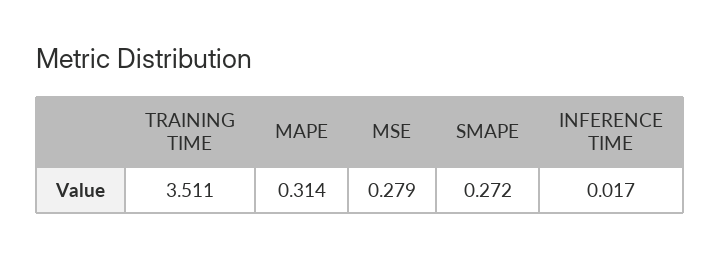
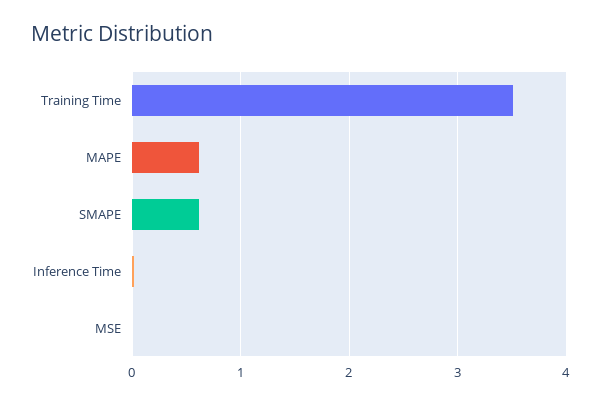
MAPE: 0.314 -> 0.6
MSE: 0.279 -> 0
SMAPE: 0.272 -> 0.6

